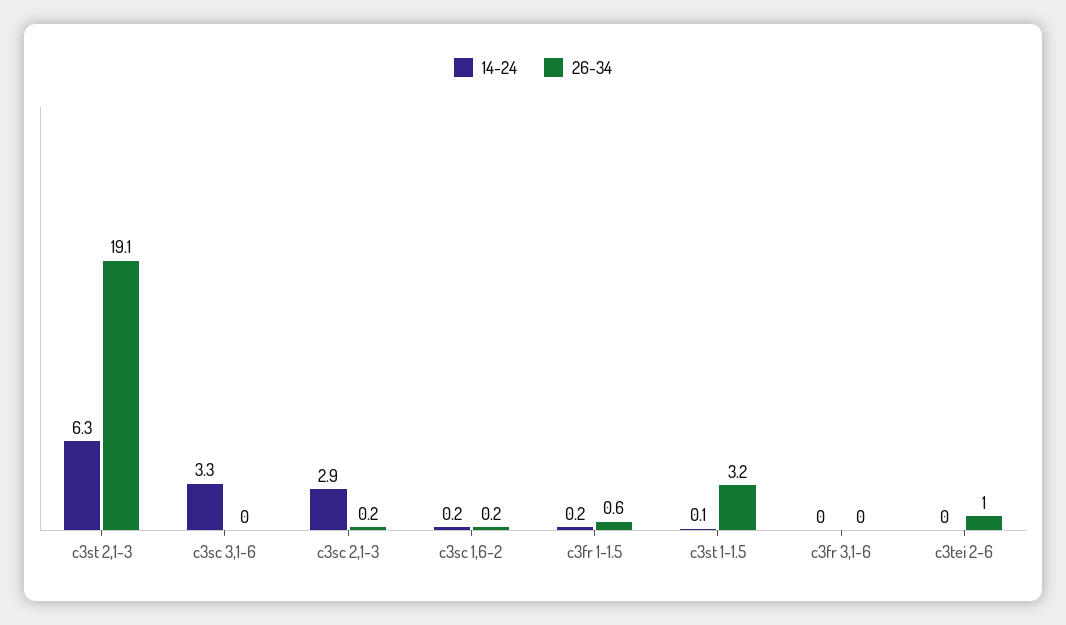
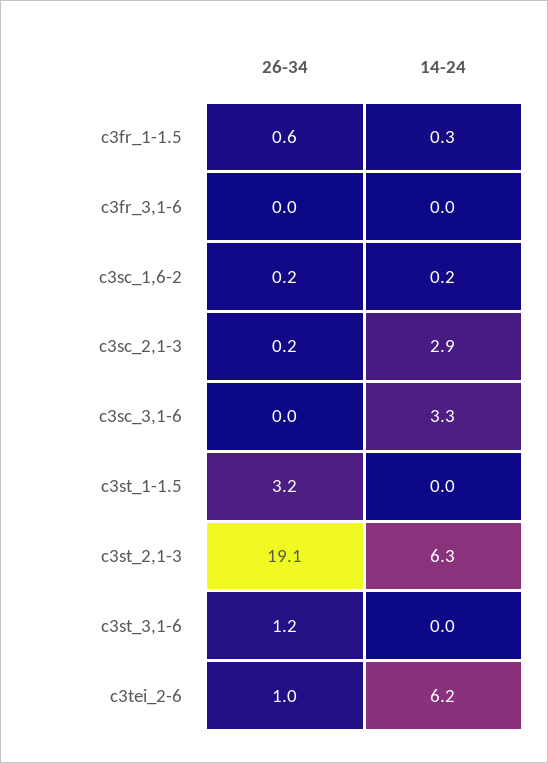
14-24, c3fr 1-1.5: 0.2 -> 0.3
14-24, c3st 1-1.5: 0.1 -> 0
14-24, c3tei 2-6: 0 -> 6.2
26-34, c3st_3,1-6: none -> 1.2
14-24, c3st_3,1-6: none -> 0

